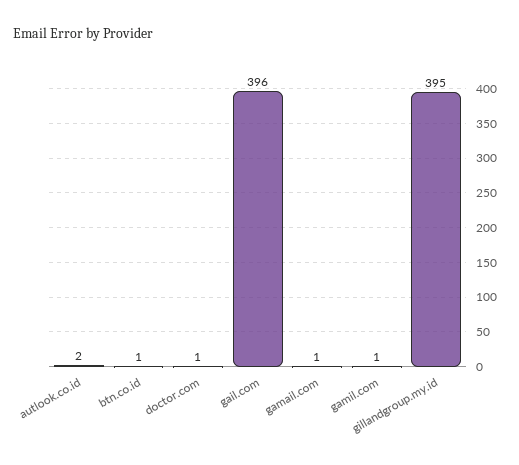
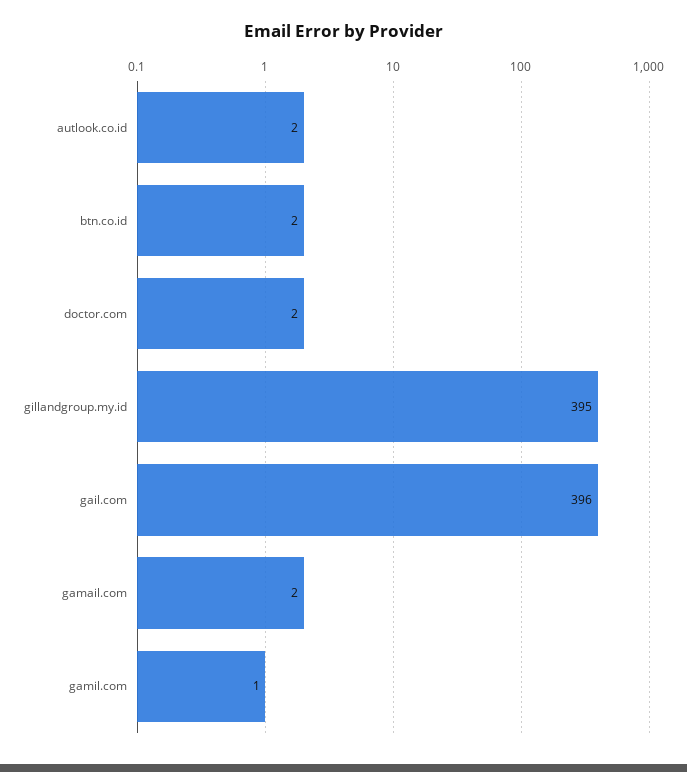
btn.co.id: 1 -> 2
doctor.com: 1 -> 2
gamail.com: 1 -> 2

